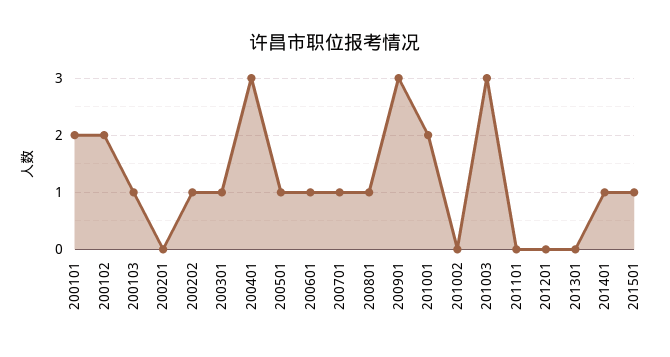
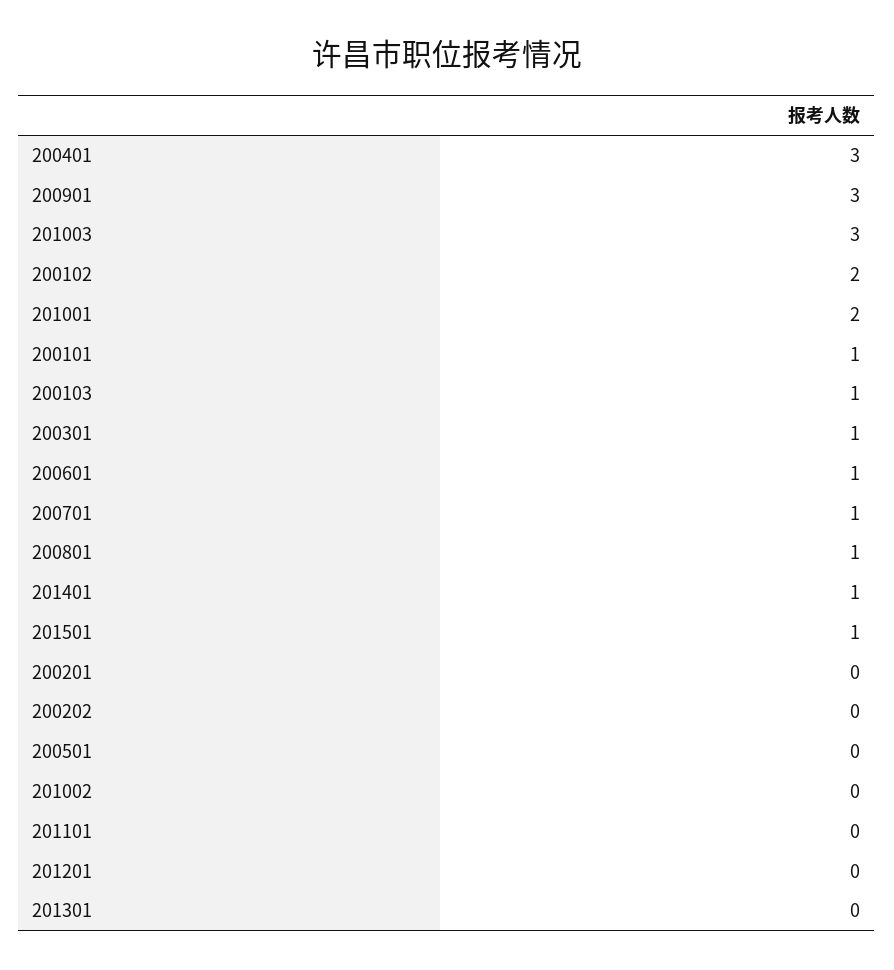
200101: 2 -> 1
200202: 1 -> 0
200501: 1 -> 0

